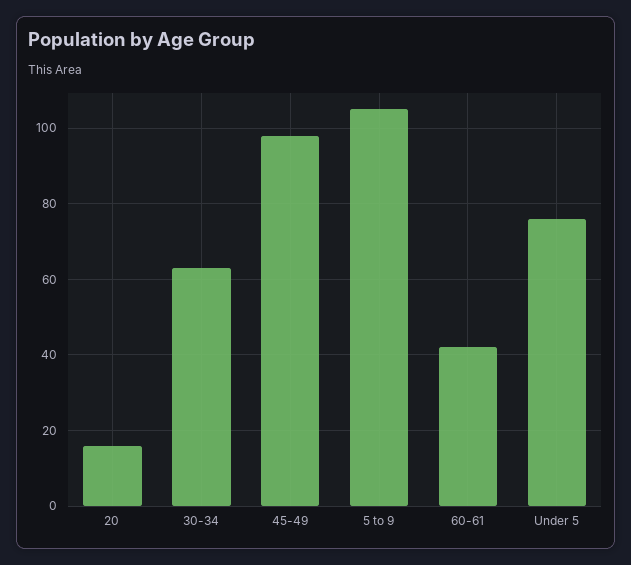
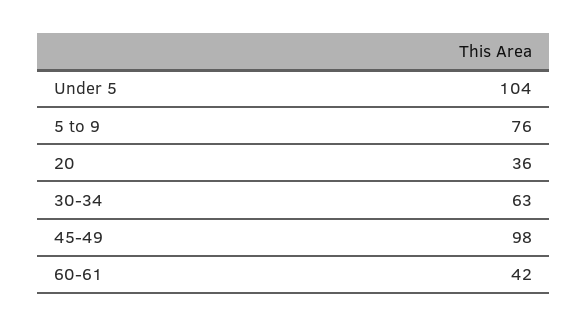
20: 15 -> 36
5 to 9: 105 -> 76
Under 5: 75 -> 104

